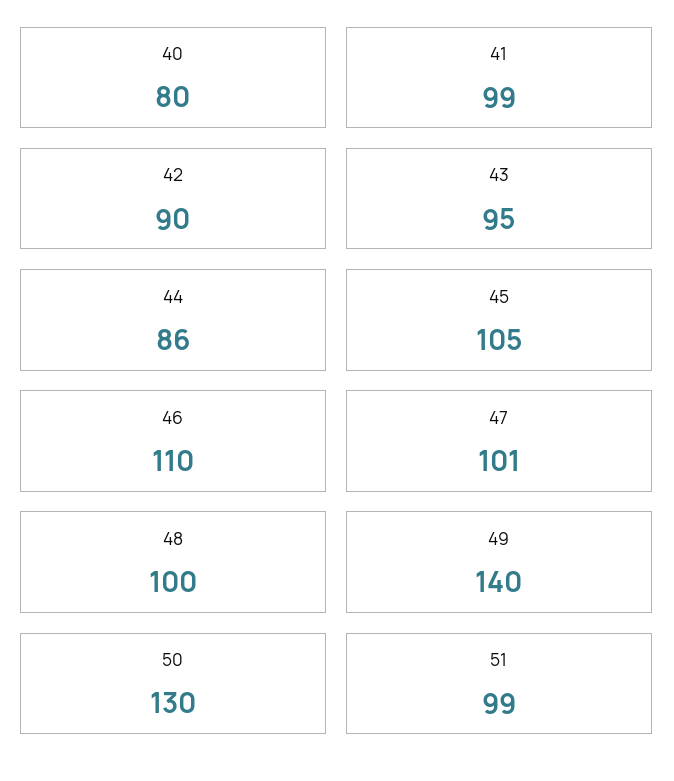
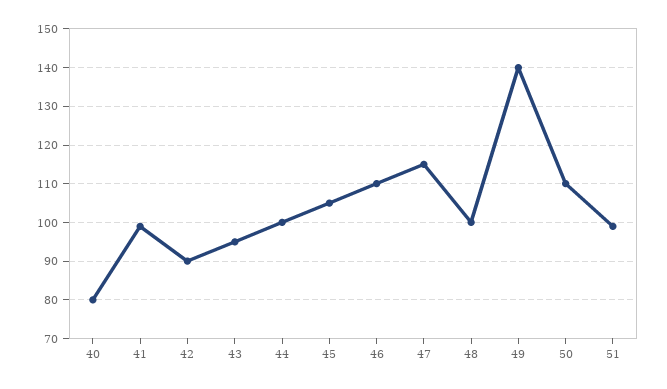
44: 86 -> 100
47: 101 -> 115
50: 130 -> 110

